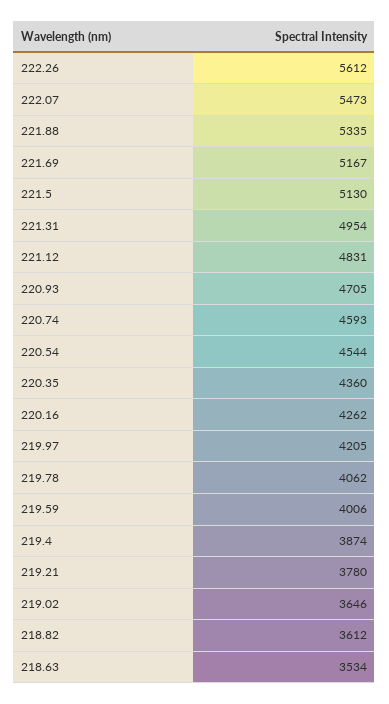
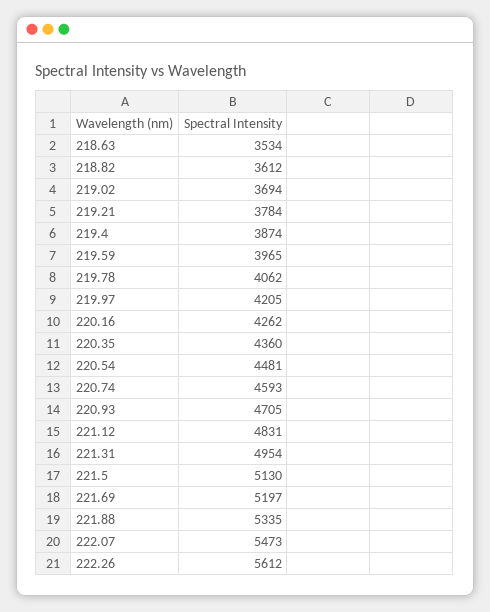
221.69: 5167 -> 5197
220.54: 4544 -> 4481
219.59: 4006 -> 3965
219.21: 3780 -> 3784
219.02: 3646 -> 3694

